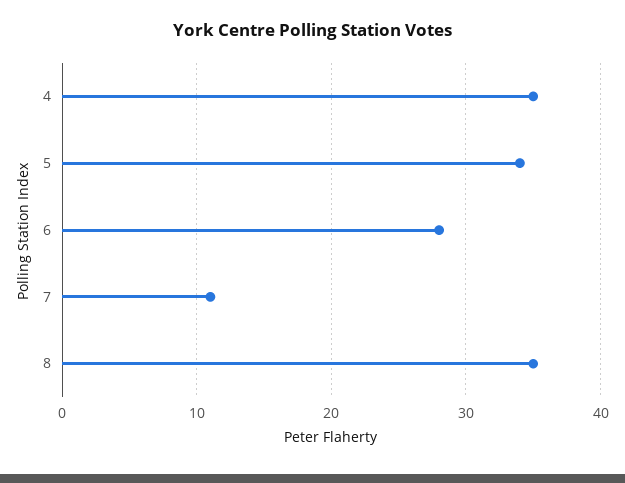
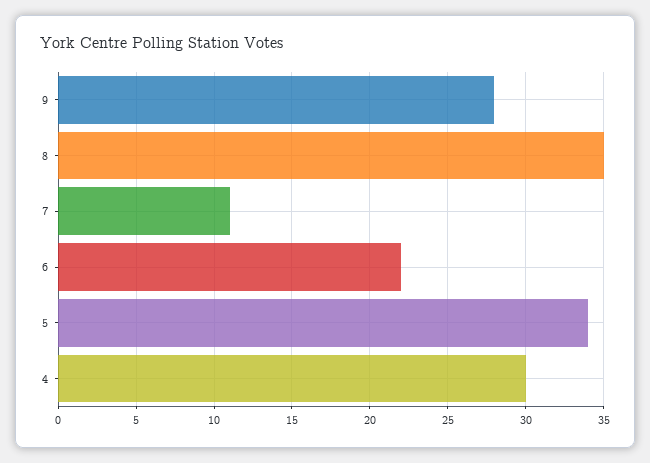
4: 35 -> 30
6: 28 -> 22
9: none -> 28

